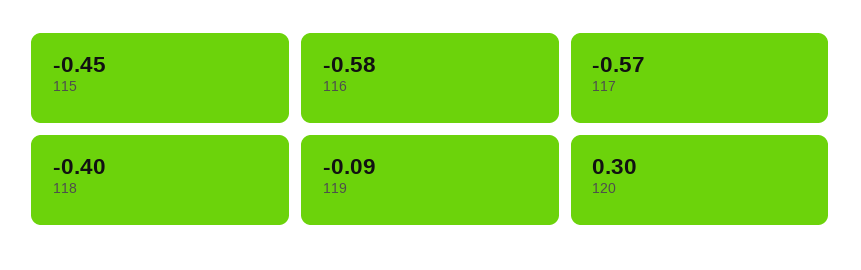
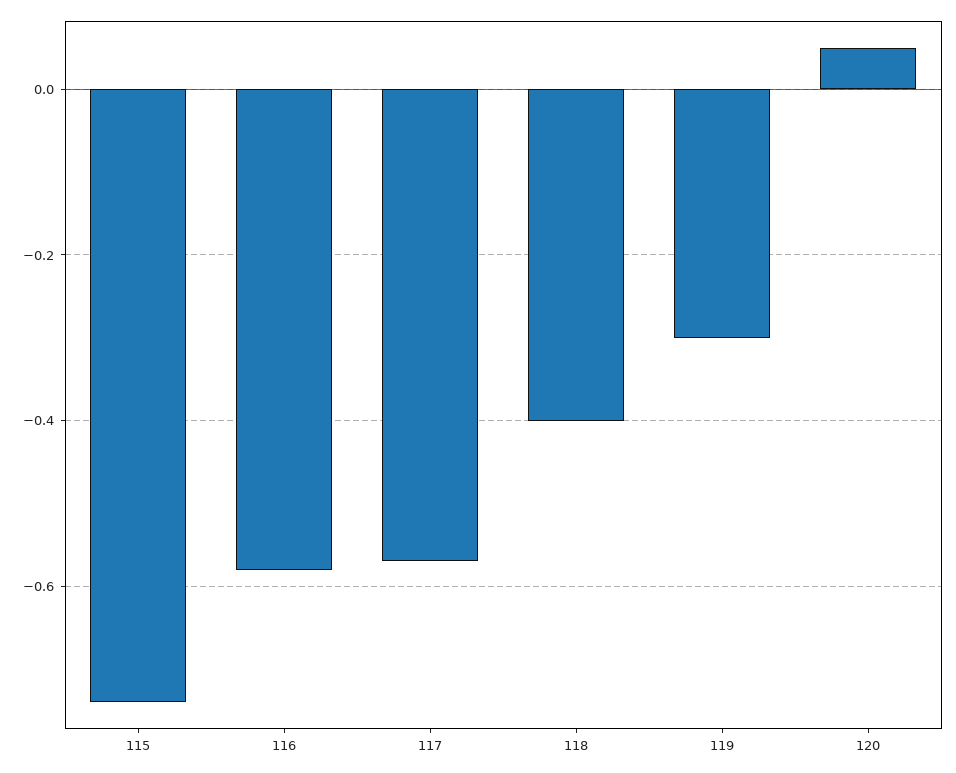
115: -0.45 -> -0.75
119: -0.09 -> -0.3
120: 0.3 -> 0.05

